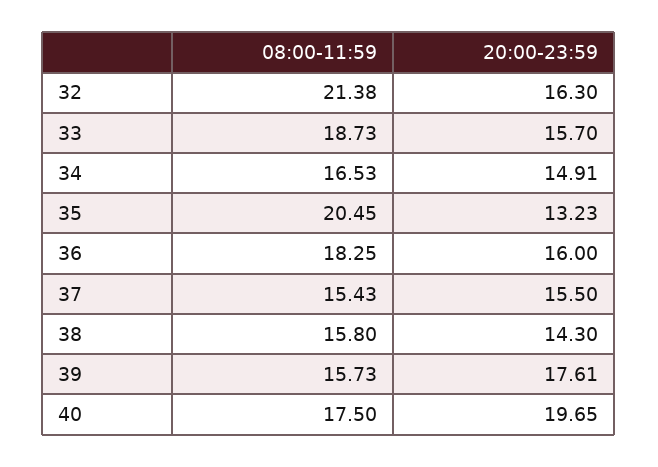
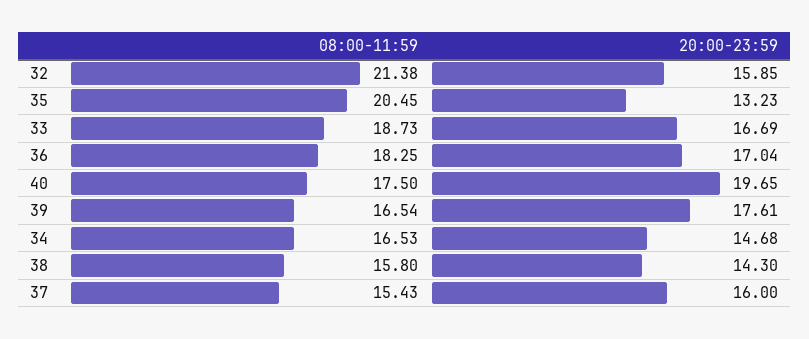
20:00-23:59, 32: 16.3 -> 15.85
20:00-23:59, 33: 15.7 -> 16.69
20:00-23:59, 34: 14.91 -> 14.68
20:00-23:59, 36: 16 -> 17.04
20:00-23:59, 37: 15.5 -> 16
08:00-11:59, 39: 15.73 -> 16.54

